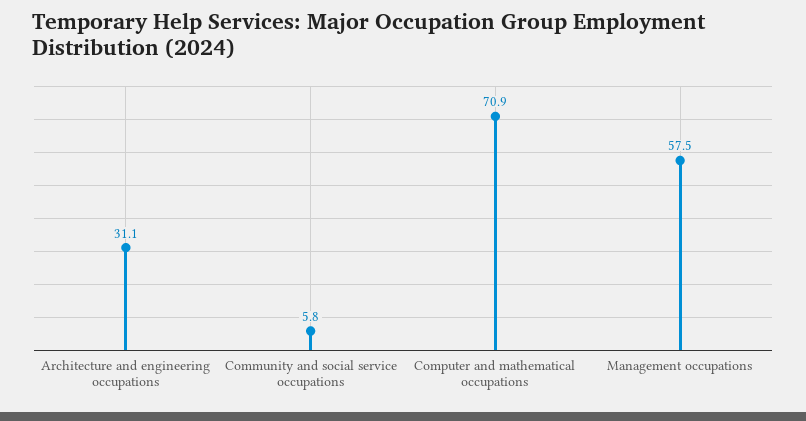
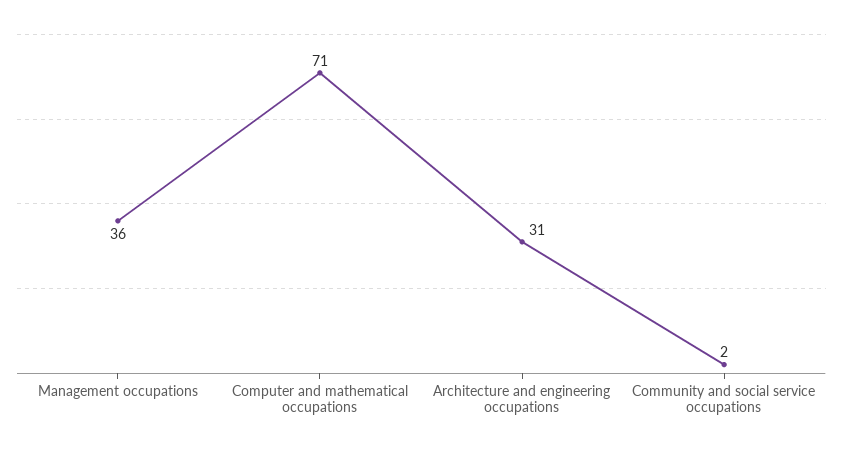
Community and social service occupations: 5.8 -> 2
Management occupations: 57.5 -> 36

